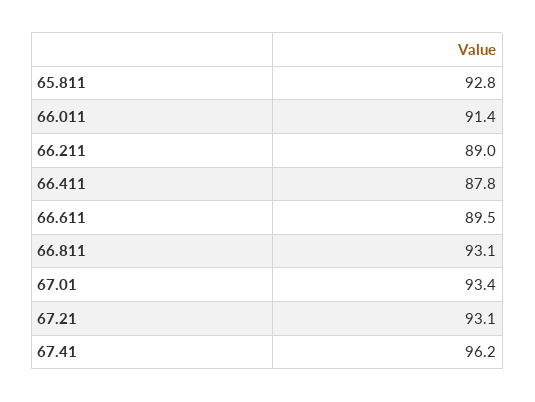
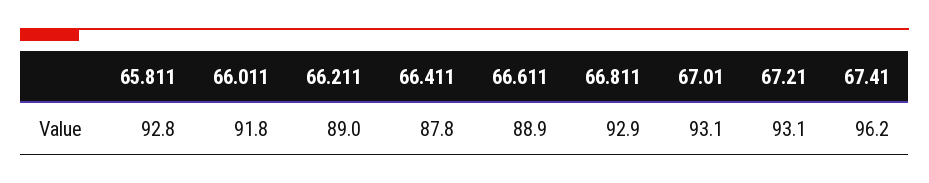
66.011: 91.4 -> 91.8
66.611: 89.5 -> 88.9
66.811: 93.1 -> 92.9
67.01: 93.4 -> 93.1

